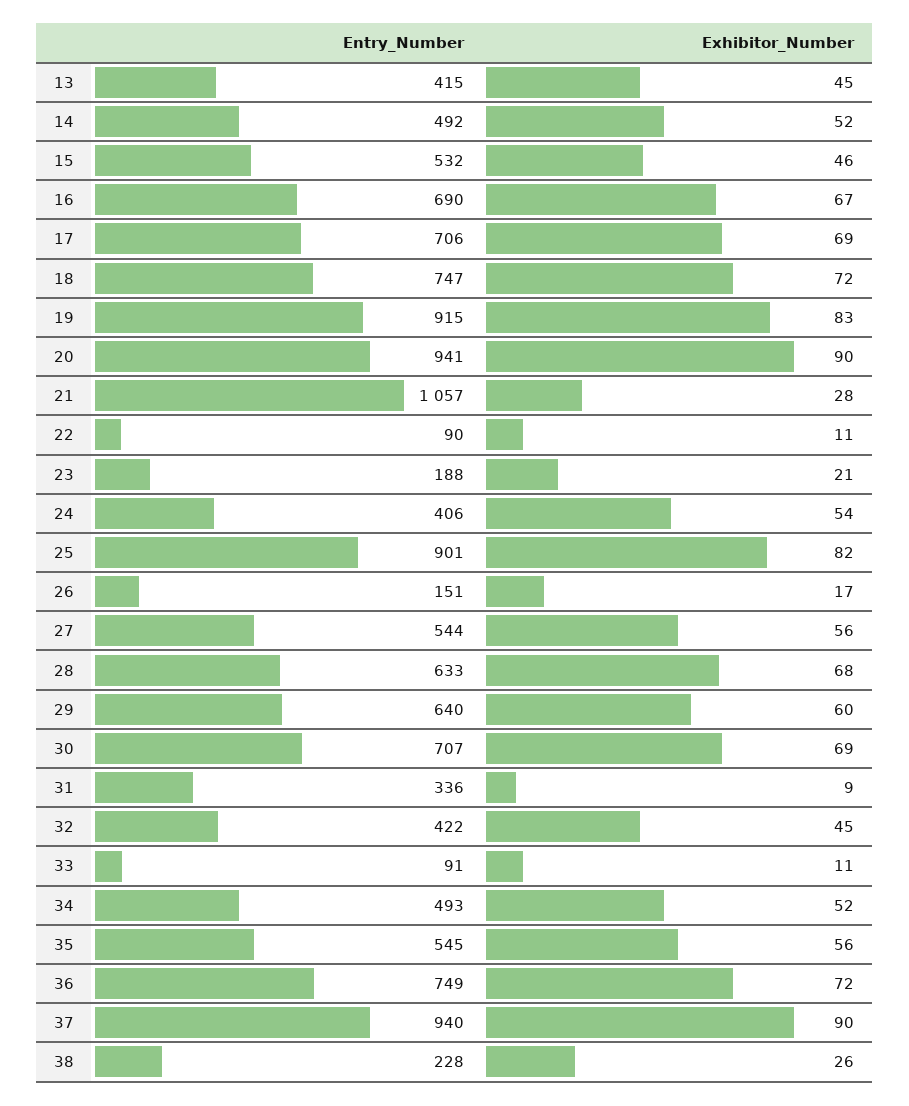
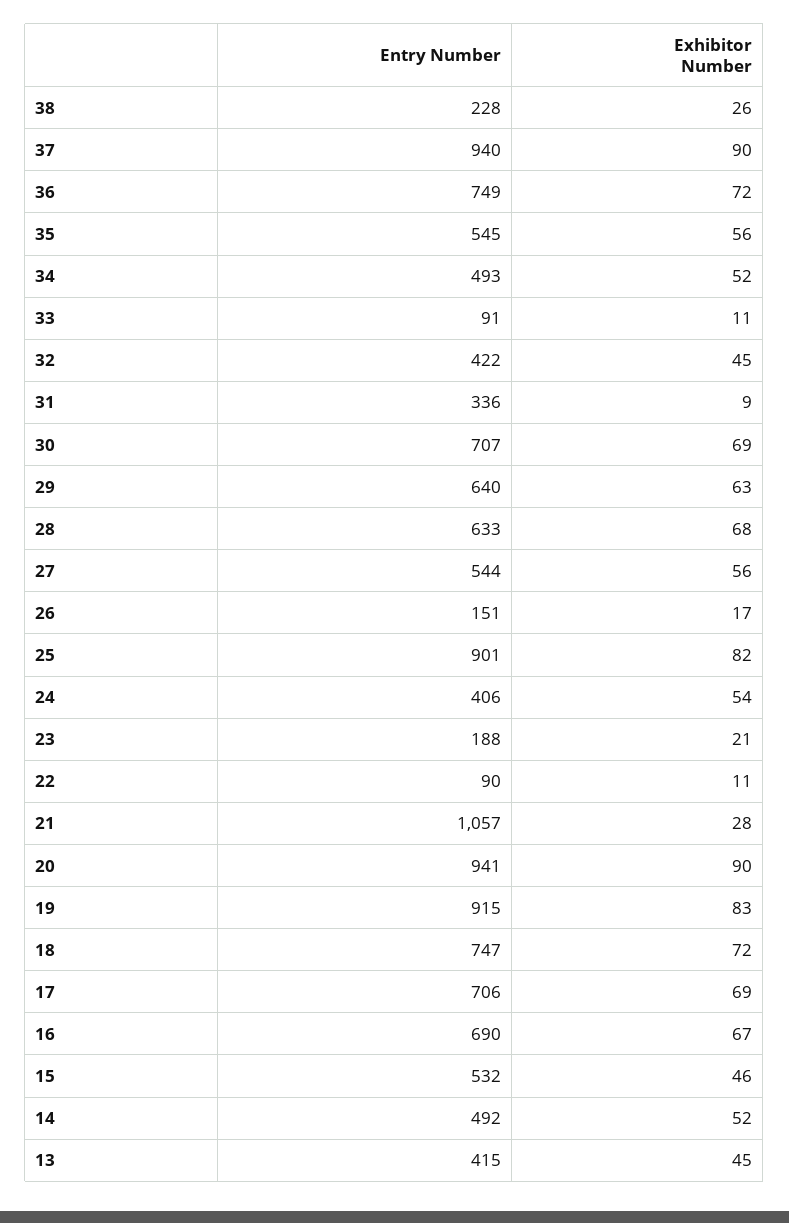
Exhibitor_Number, 29: 60 -> 63

